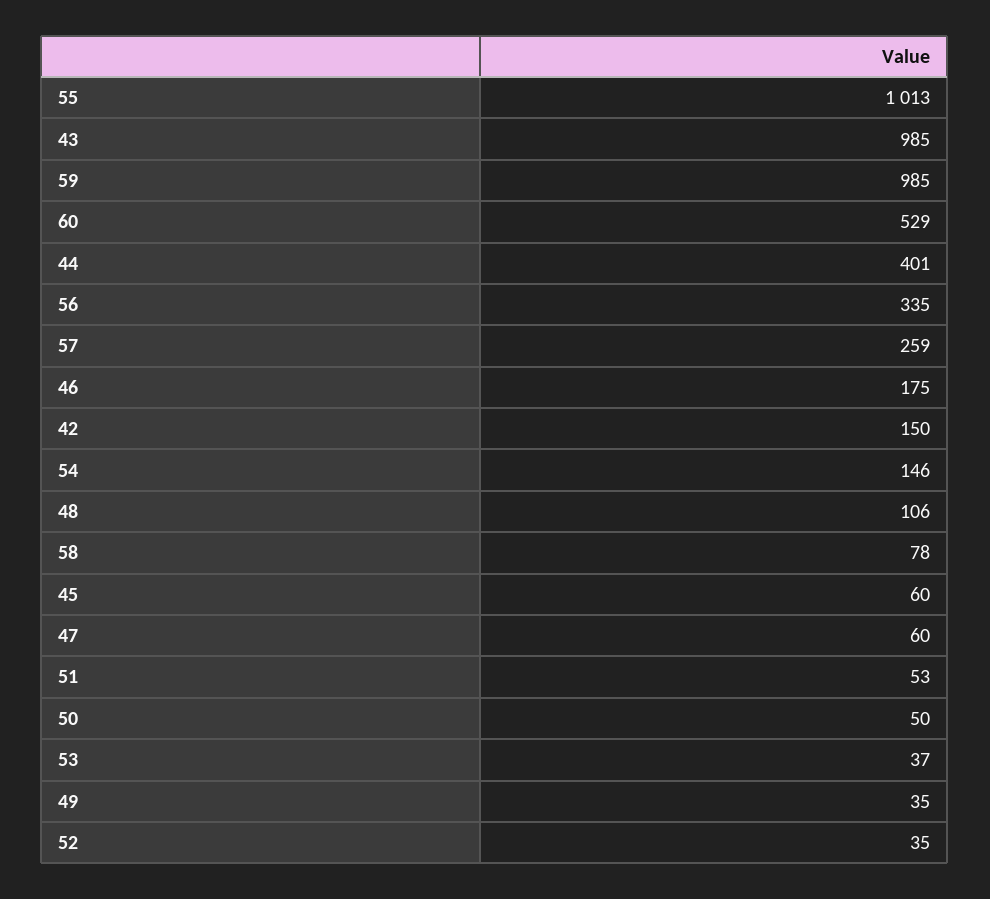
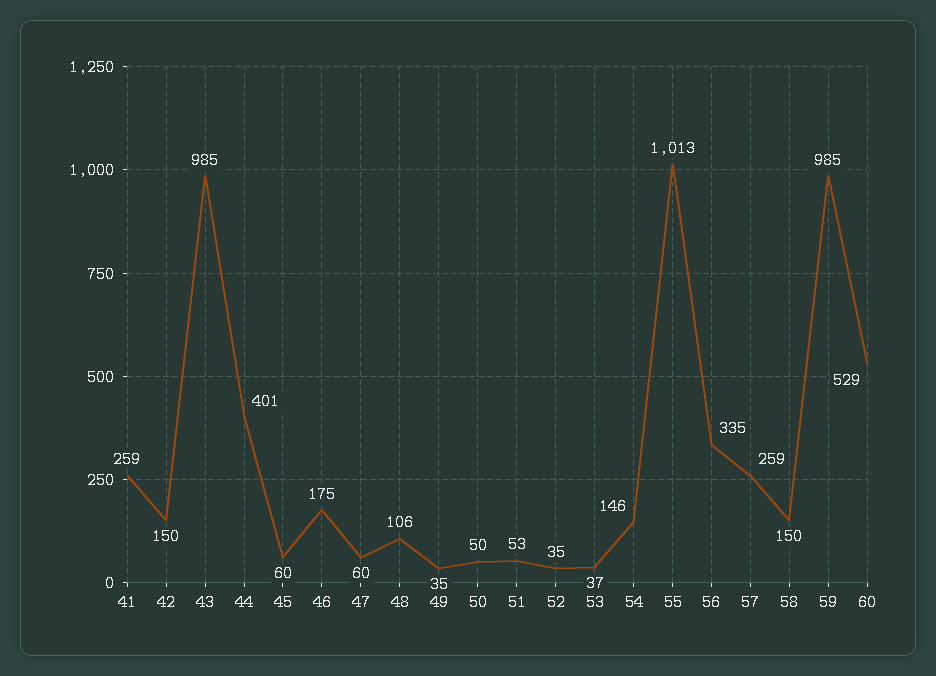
58: 78 -> 150
41: none -> 259

